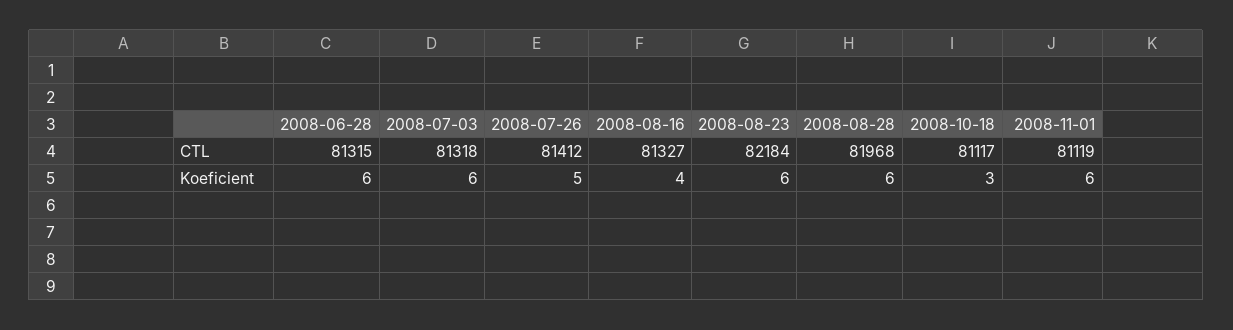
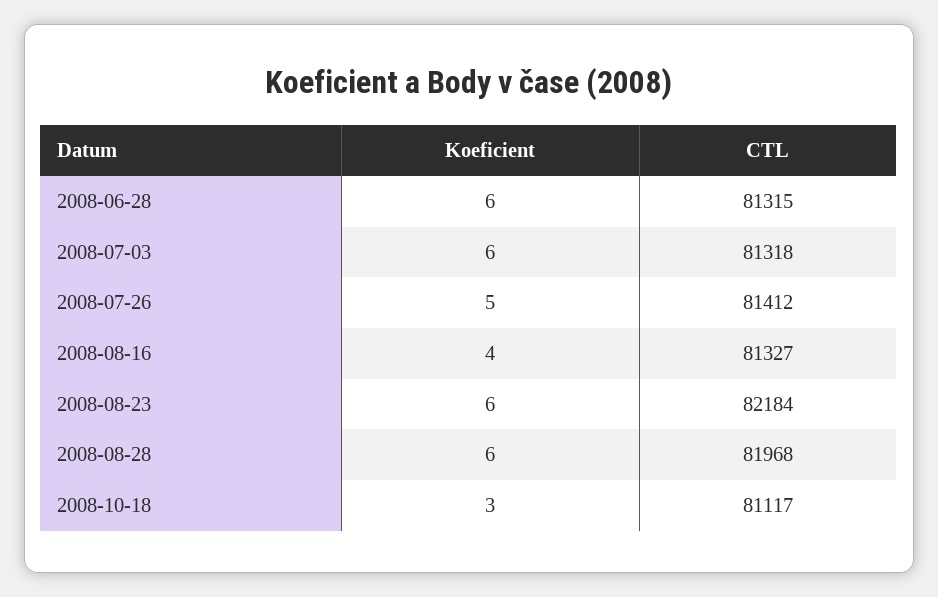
2008-11-01, CTL: 81119 -> none
2008-11-01, Koeficient: 6 -> none

